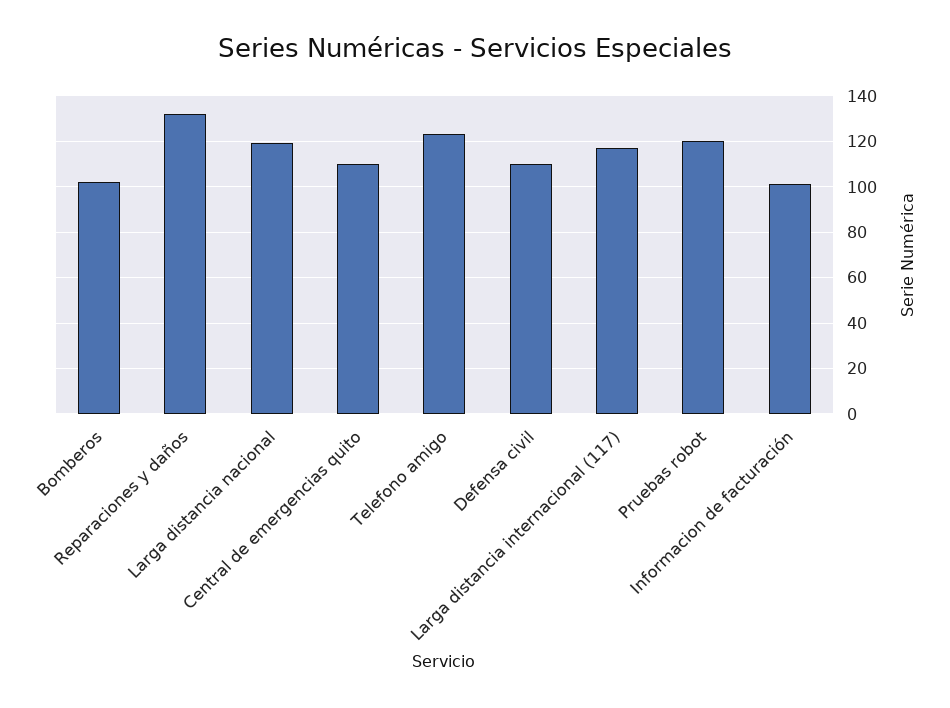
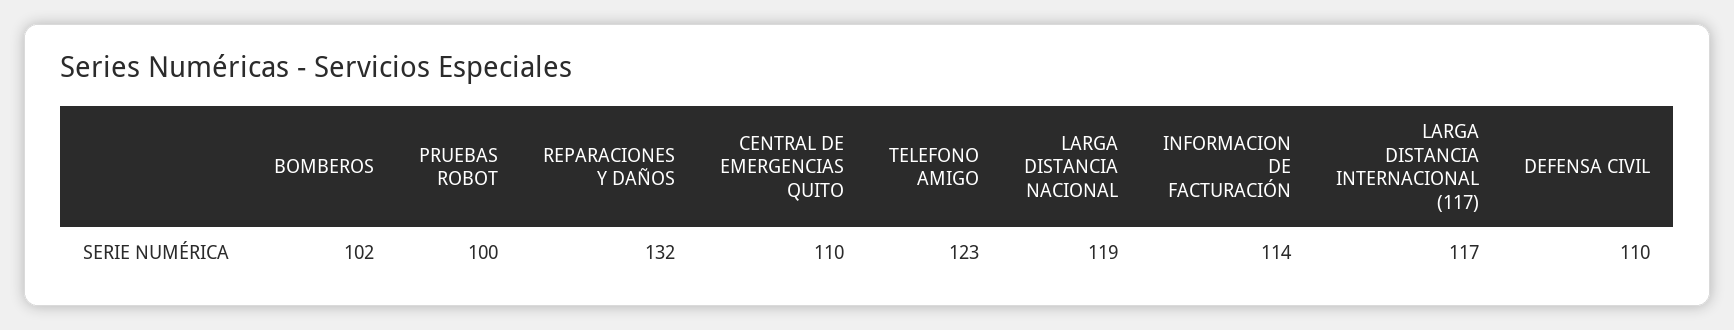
Pruebas robot: 120 -> 100
Informacion de facturación: 100 -> 114

